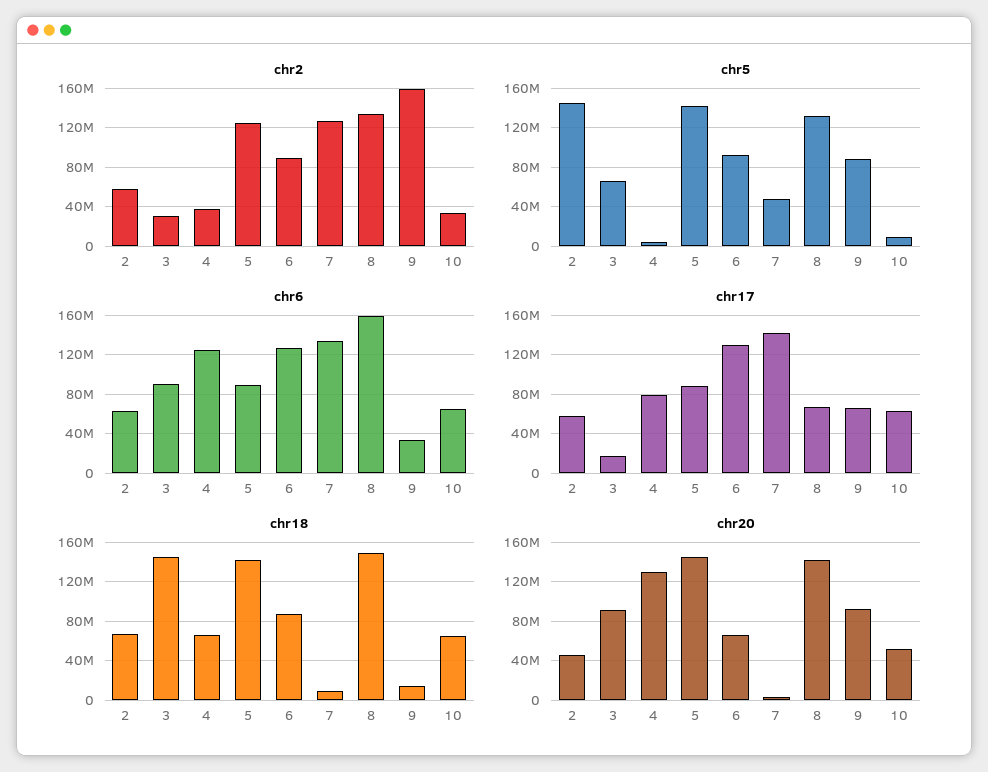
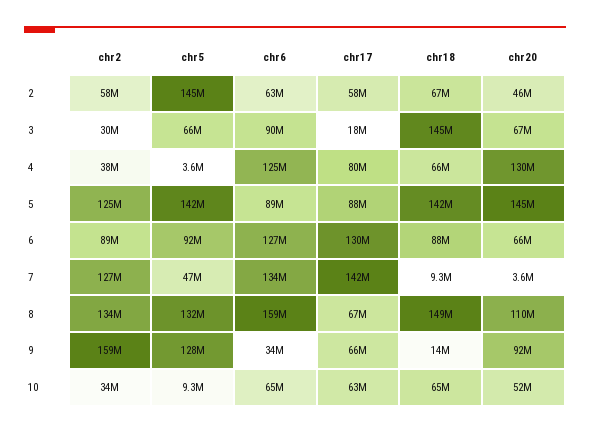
chr5, 9: 90000000 -> 128000000
chr20, 3: 90000000 -> 67000000
chr20, 8: 140000000 -> 110000000

